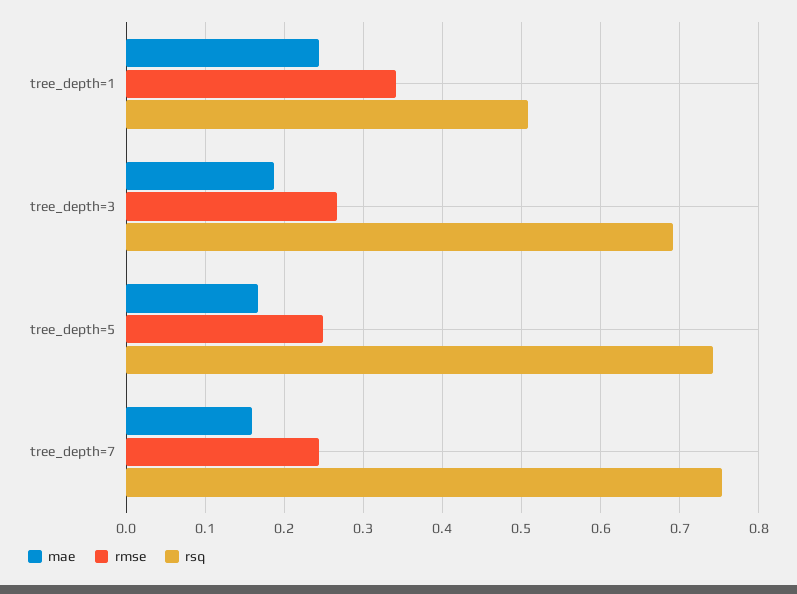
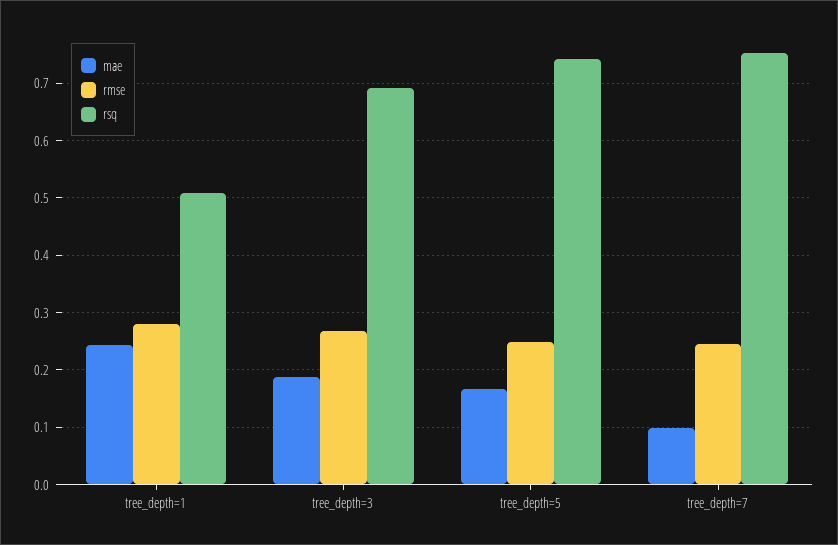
rmse, tree_depth=1: 0.34 -> 0.28
mae, tree_depth=7: 0.16 -> 0.1

